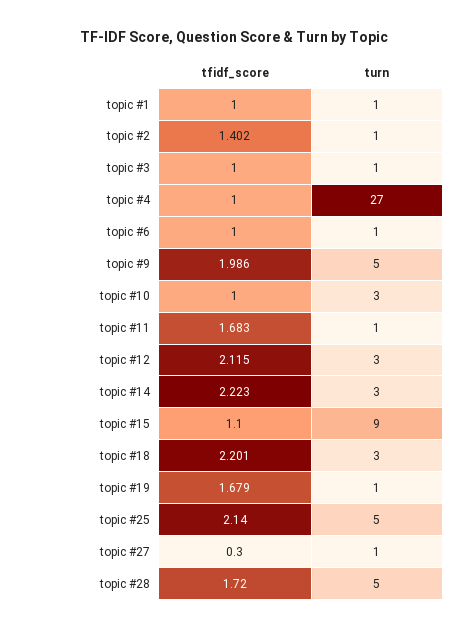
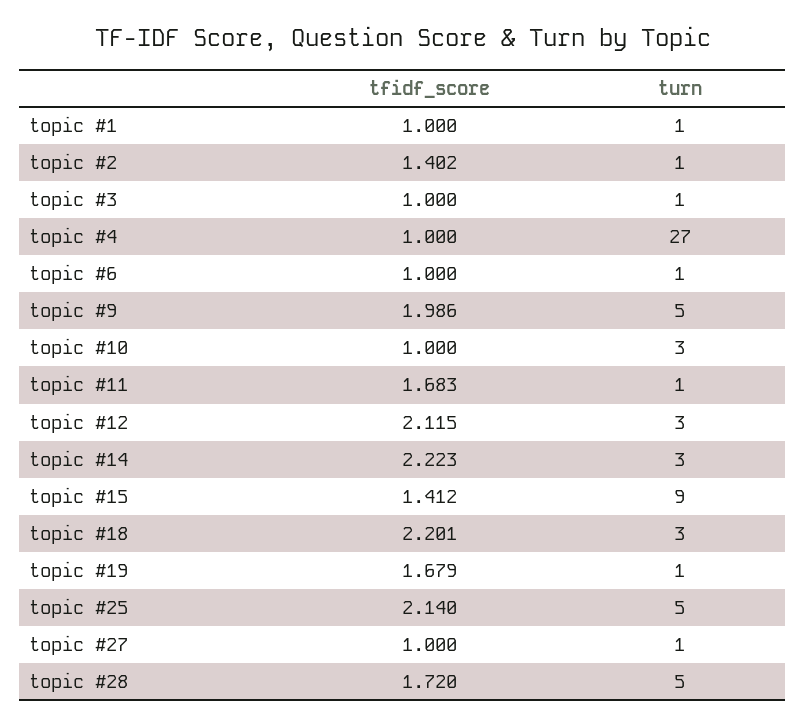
tfidf_score, topic #15: 1.1 -> 1.412
tfidf_score, topic #27: 0.3 -> 1

